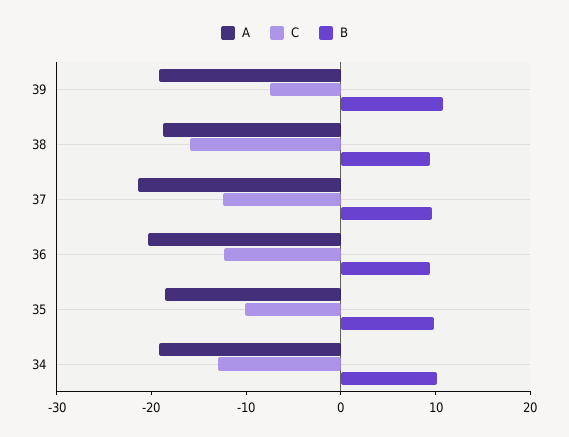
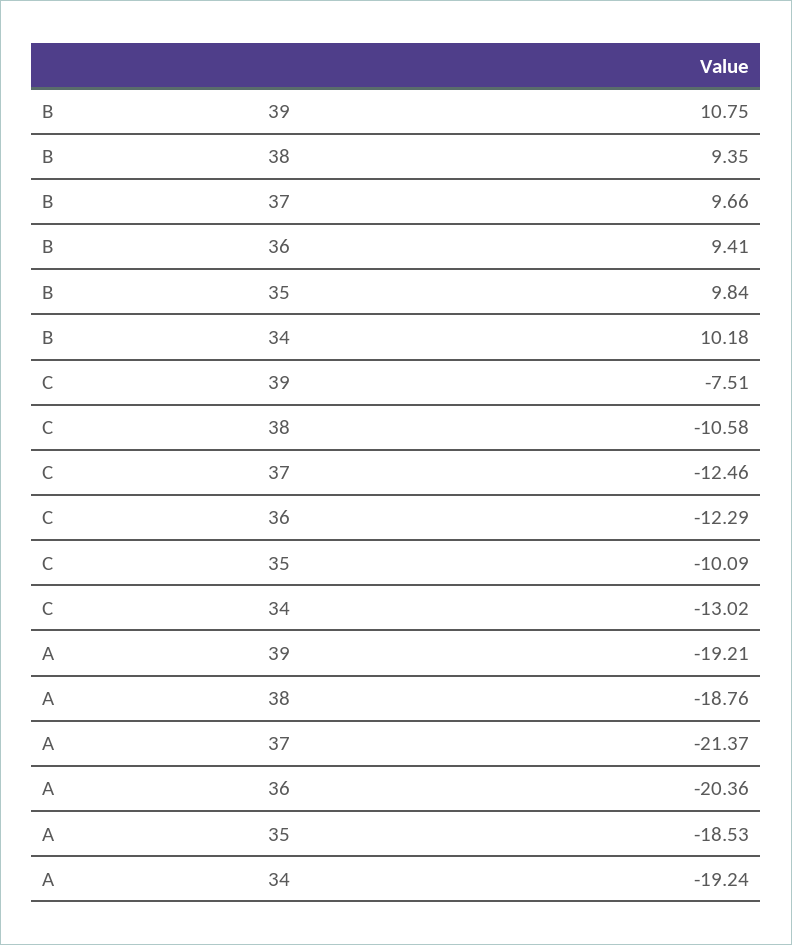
C, 38: -16 -> -10.58

